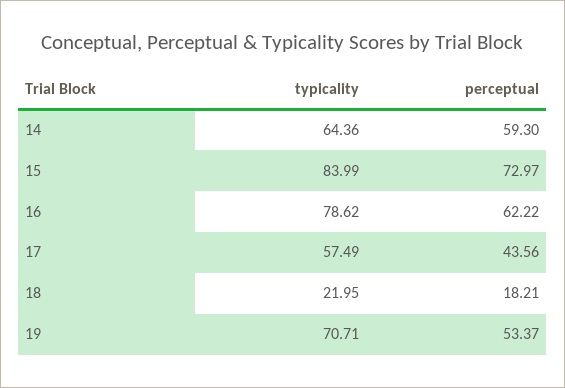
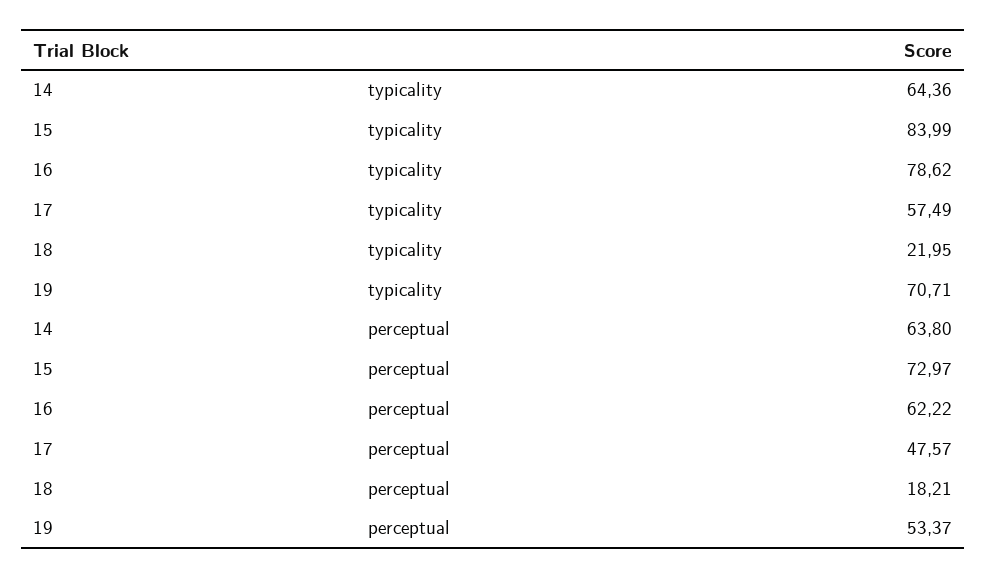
perceptual, 14: 59.3 -> 63.8
perceptual, 17: 43.56 -> 47.57

